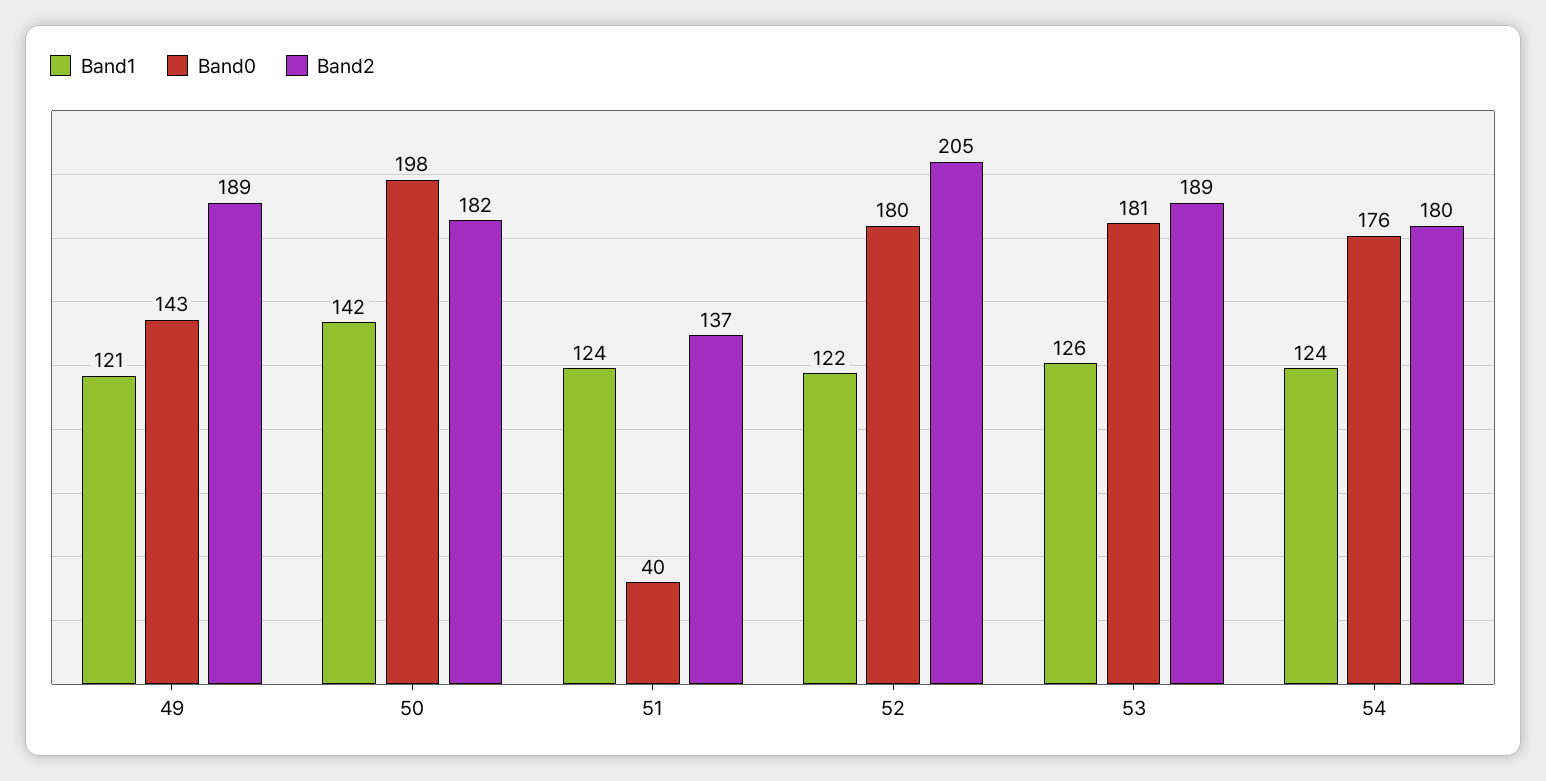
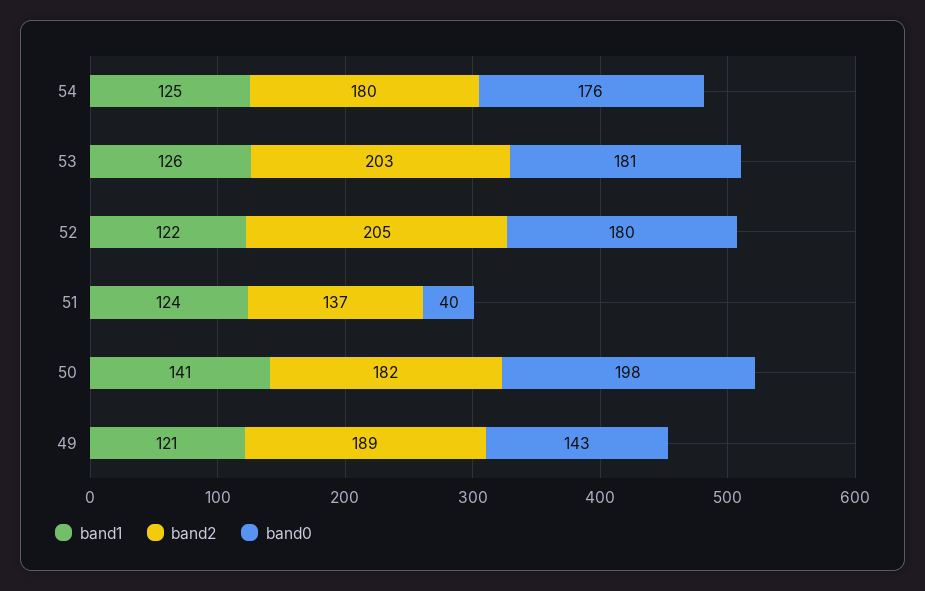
Band1, 50: 142 -> 141
Band2, 53: 189 -> 203
Band1, 54: 124 -> 125

